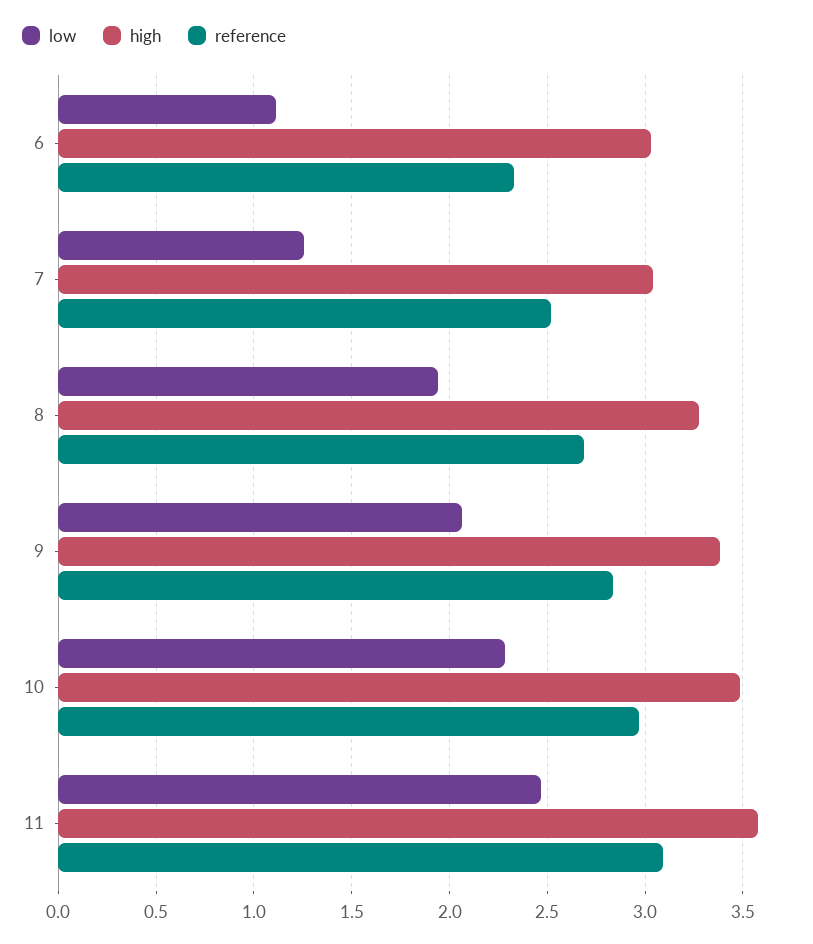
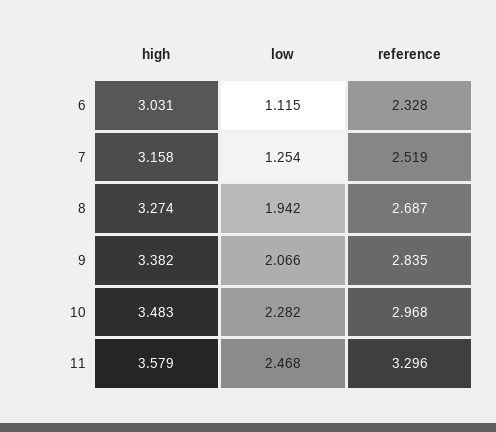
high, 7: 3.05 -> 3.158
reference, 11: 3.1 -> 3.296

